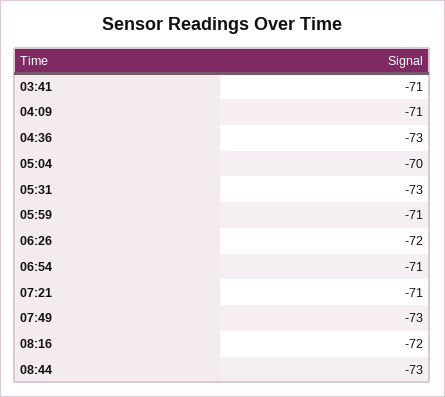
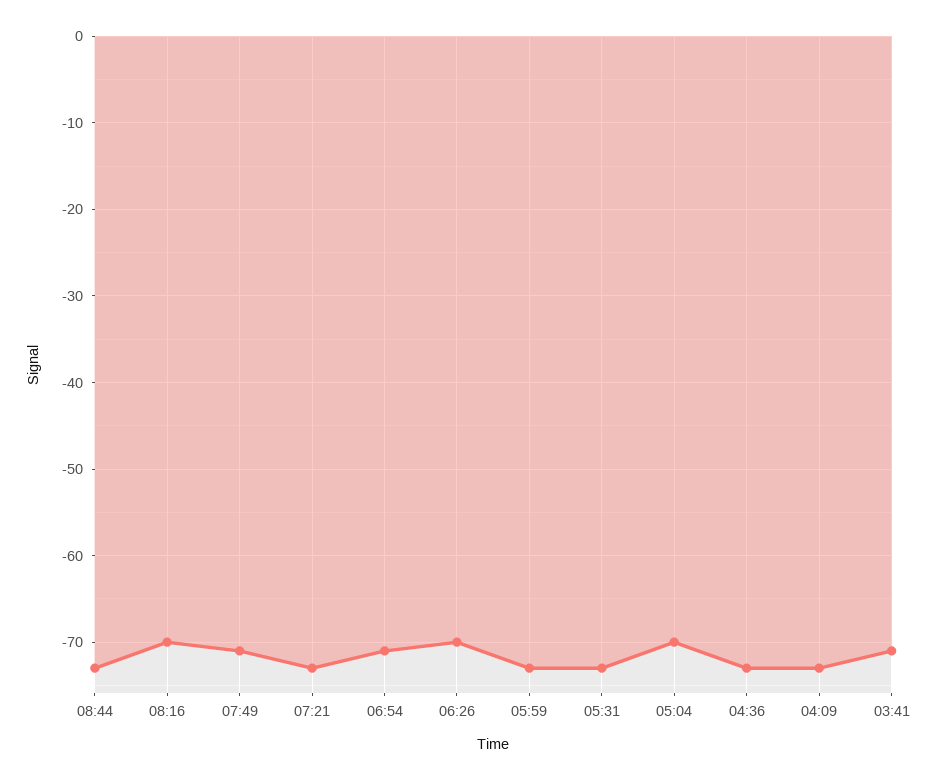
04:09: -71 -> -73
05:59: -71 -> -73
06:26: -72 -> -70
07:21: -71 -> -73
07:49: -73 -> -71
08:16: -72 -> -70

